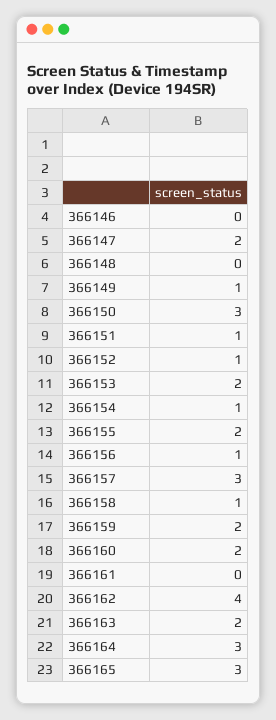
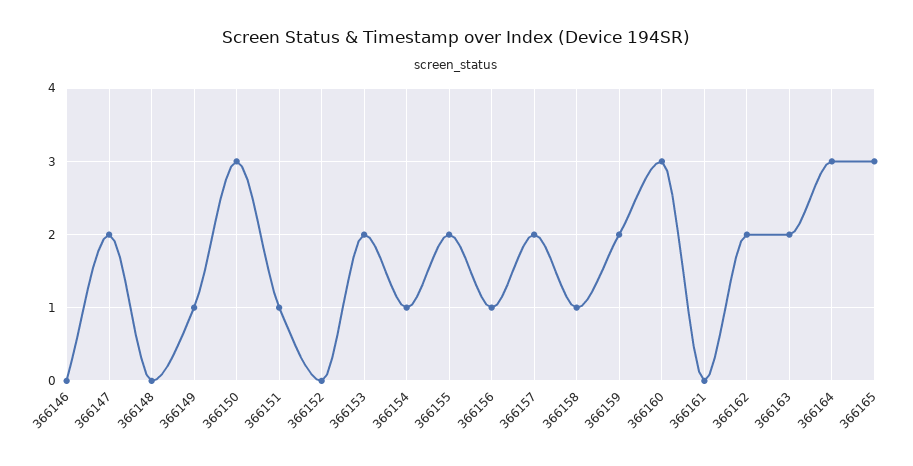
366152: 1 -> 0
366157: 3 -> 2
366160: 2 -> 3
366162: 4 -> 2

